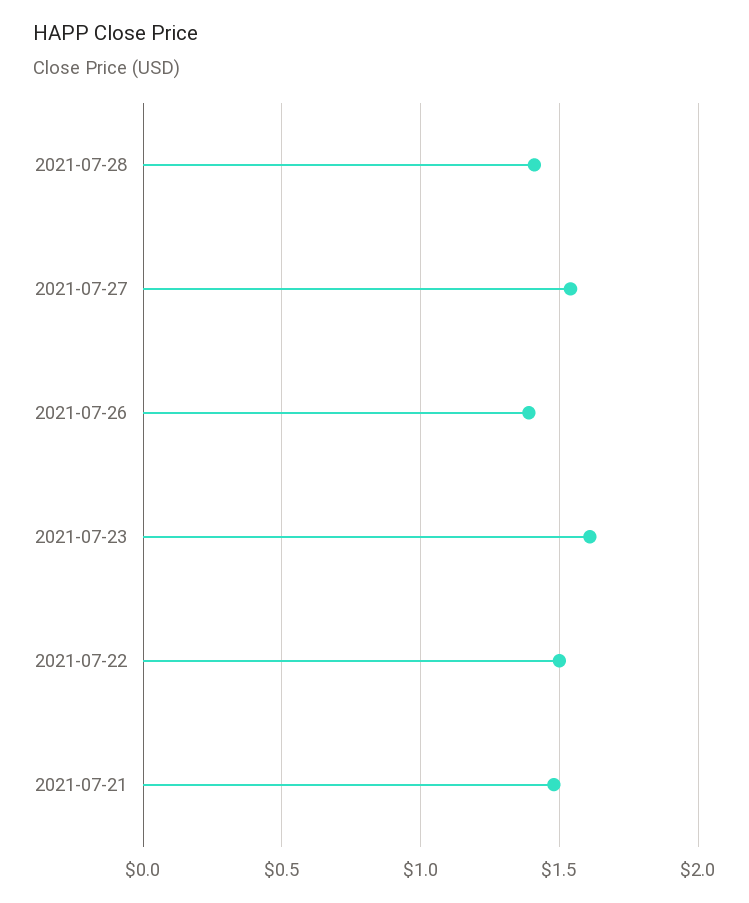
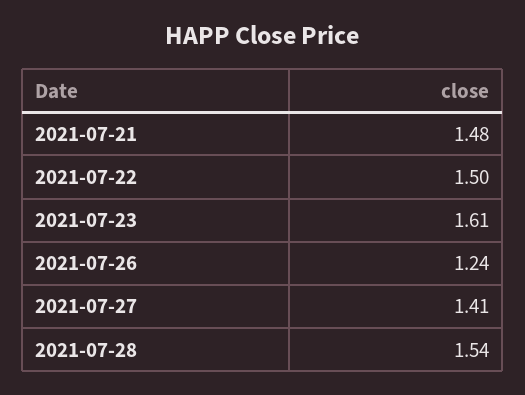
2021-07-28: 1.4 -> 1.54
2021-07-27: 1.55 -> 1.41
2021-07-26: 1.4 -> 1.24

